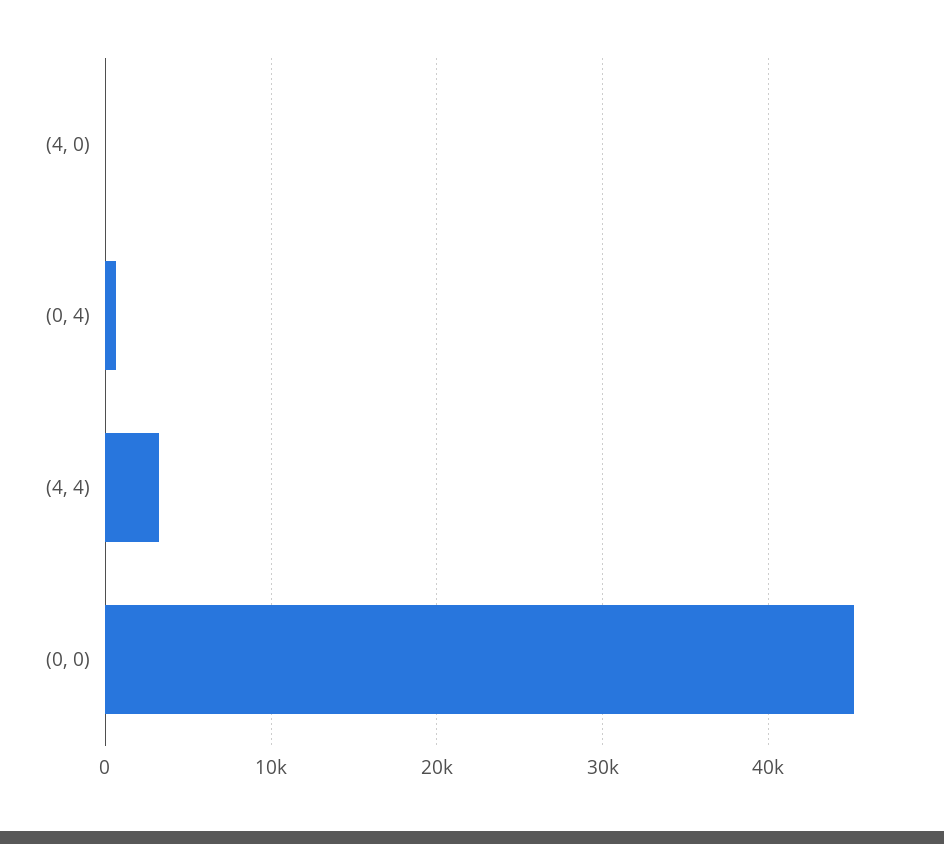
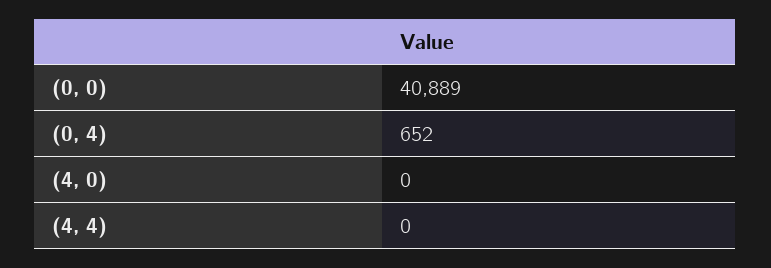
(4, 4): 3000 -> 0
(0, 0): 45000 -> 40889

